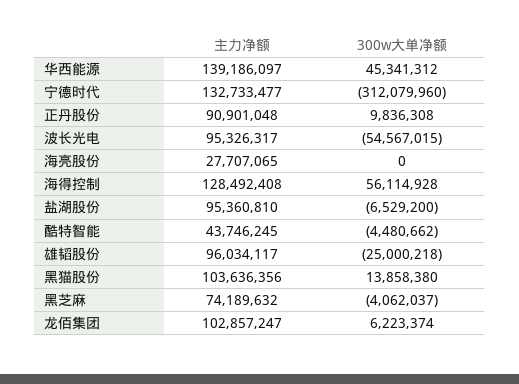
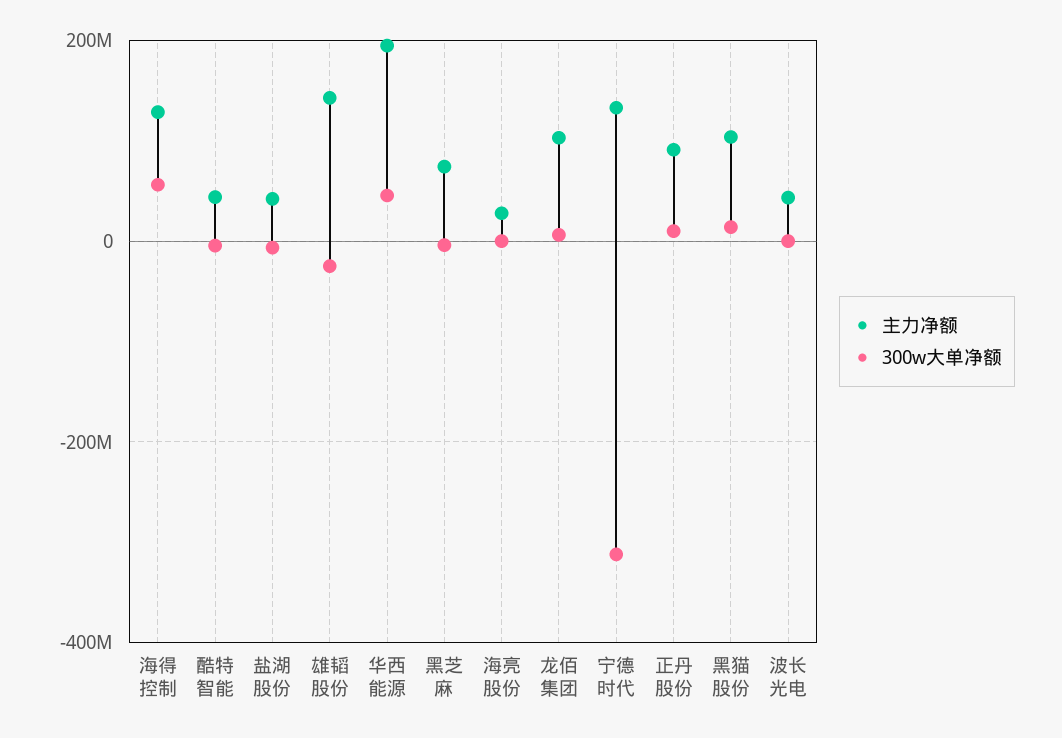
主力净额, 华西能源: 139186097 -> 200000000
主力净额, 波长光电: 95326317 -> 40000000
300w大单净额, 波长光电: -54567015 -> 0
主力净额, 盐湖股份: 95360810 -> 40000000
主力净额, 雄韬股份: 96034117 -> 140000000

